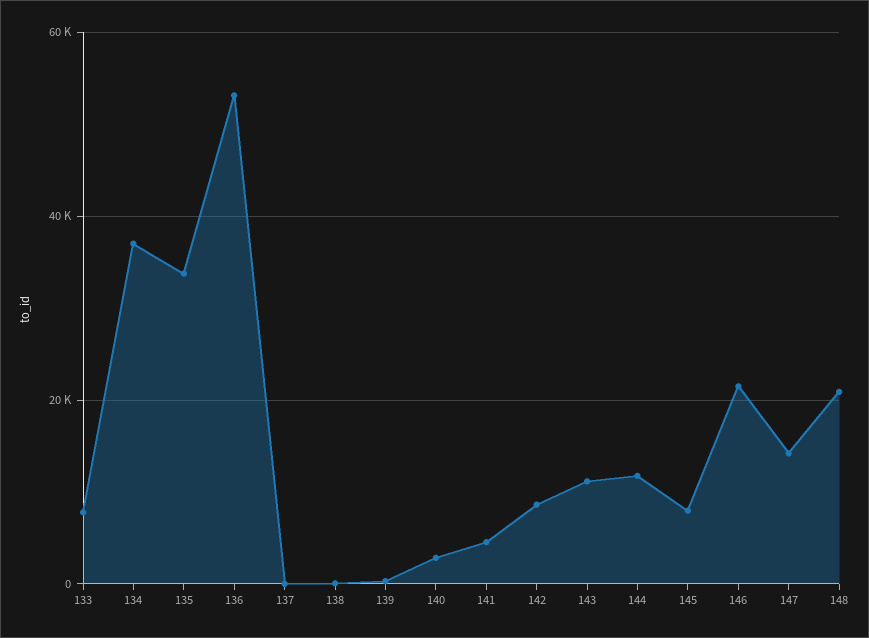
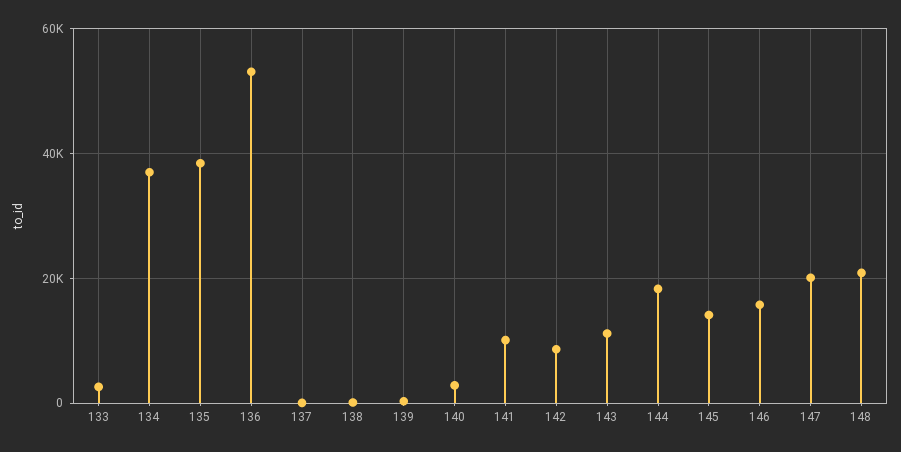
133: 8000 -> 2000
135: 34000 -> 38000
141: 4000 -> 10000
144: 12000 -> 18000
145: 8000 -> 14000
146: 22000 -> 16000
147: 14000 -> 20000

